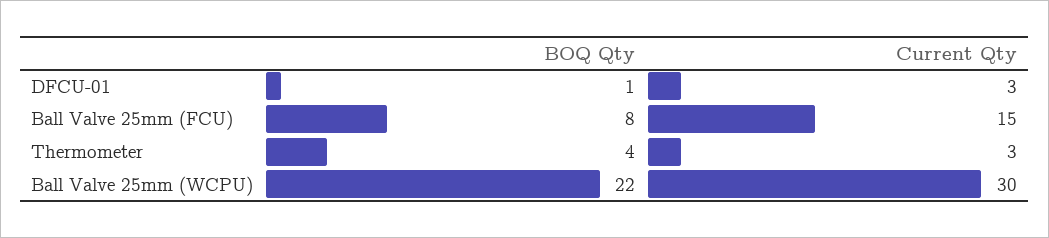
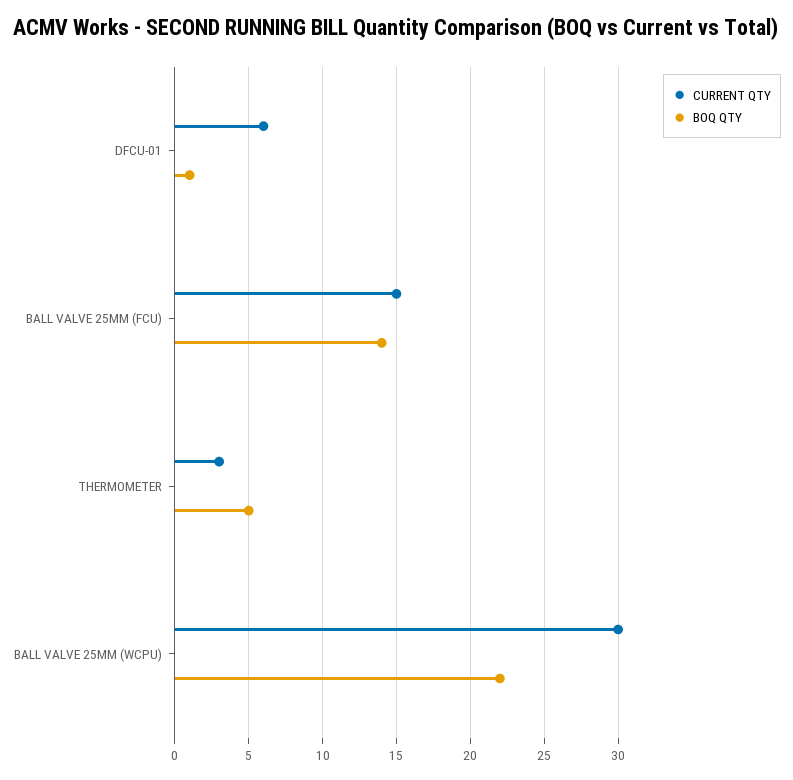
Current Qty, DFCU-01: 3 -> 6
BOQ Qty, Ball Valve 25mm (FCU): 8 -> 14
BOQ Qty, Thermometer: 4 -> 5

